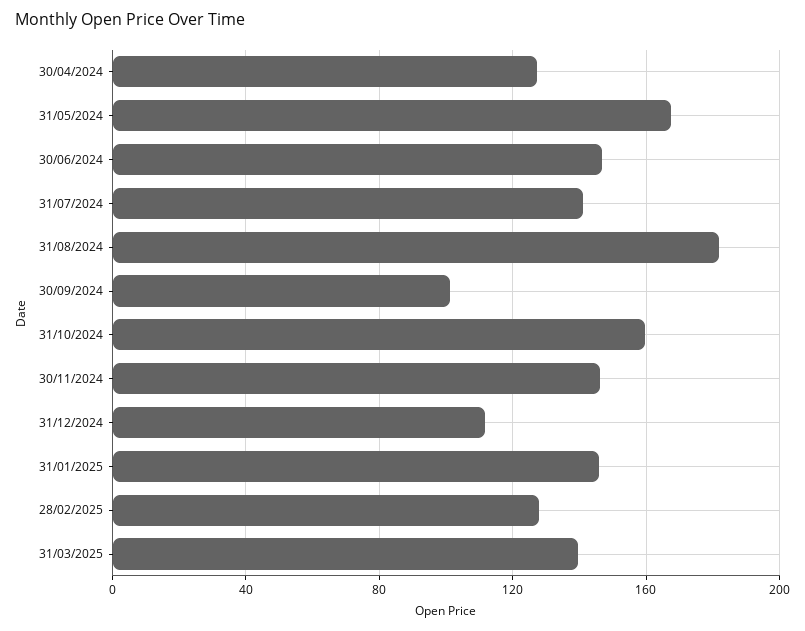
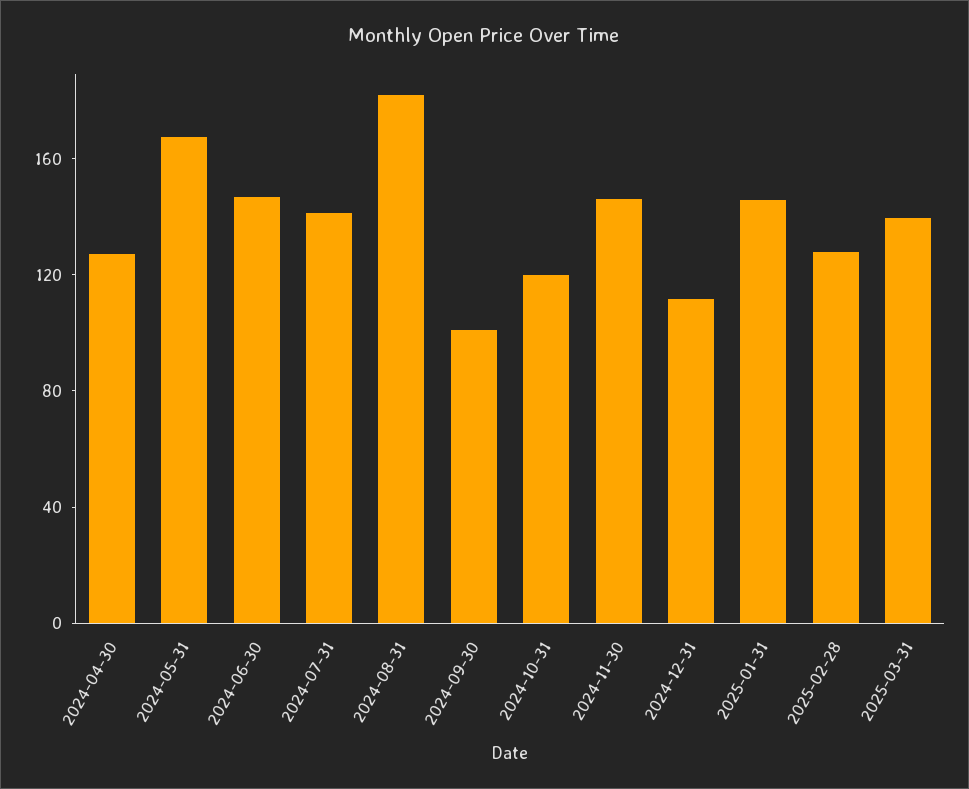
31/10/2024: 160 -> 120

